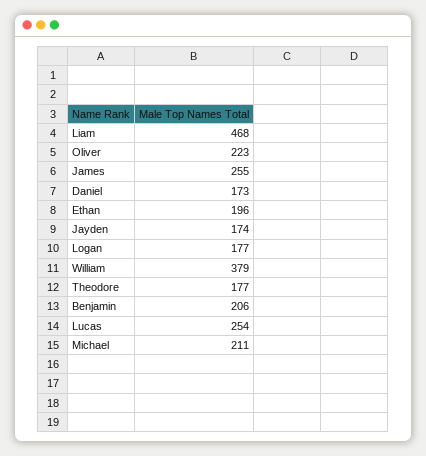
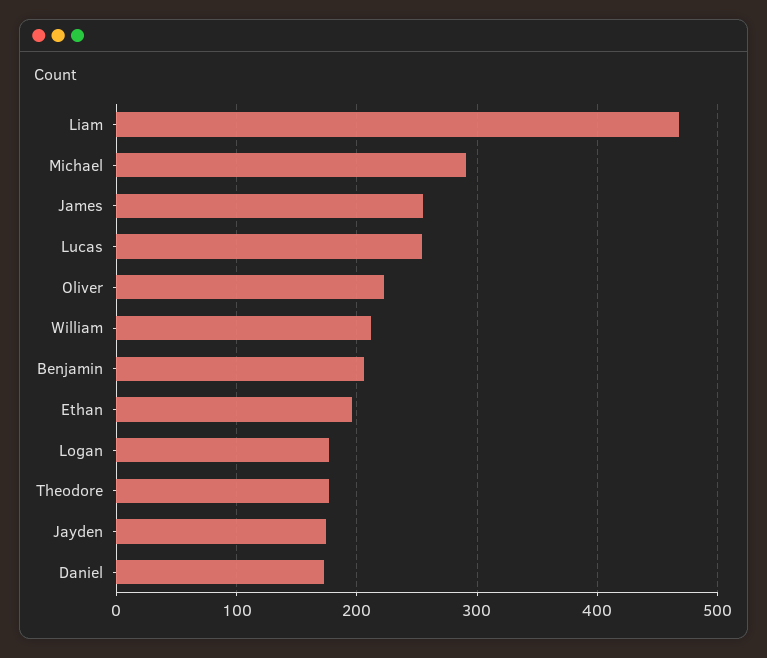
William: 379 -> 210
Michael: 211 -> 290

